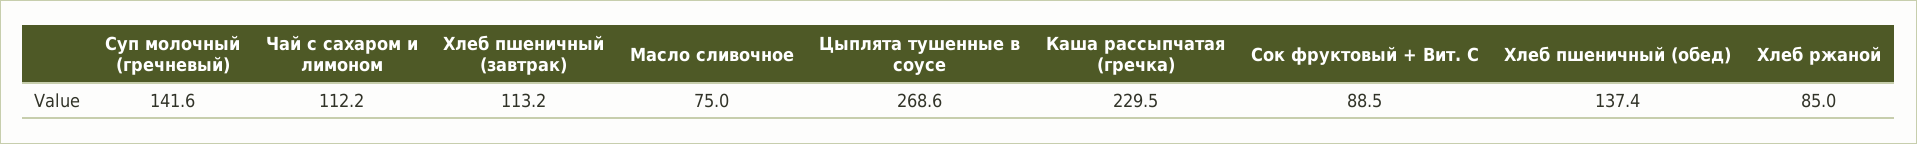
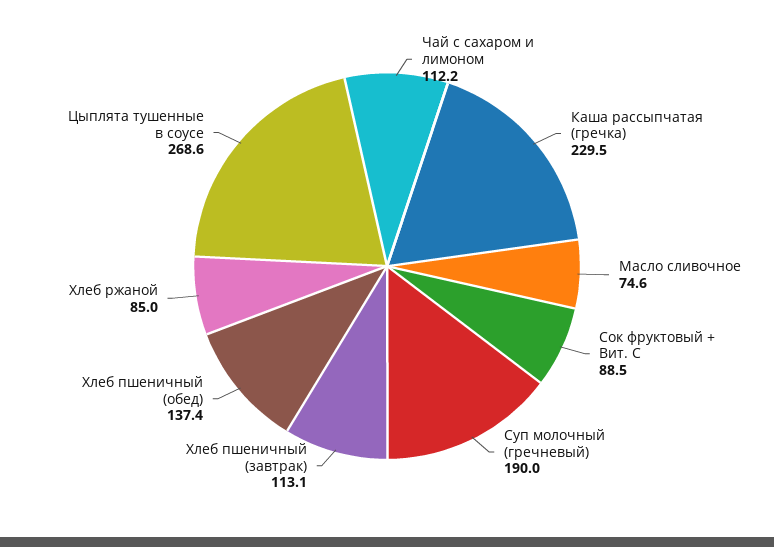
Суп молочный (гречневый): 141.6 -> 190
Хлеб пшеничный (завтрак): 113.2 -> 113.1
Масло сливочное: 75 -> 74.6

